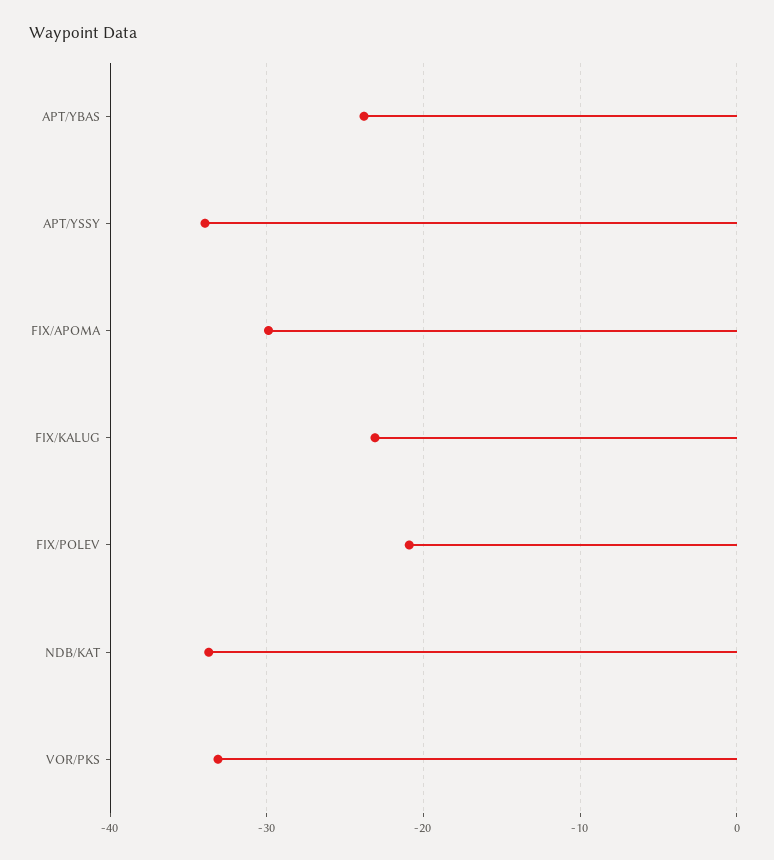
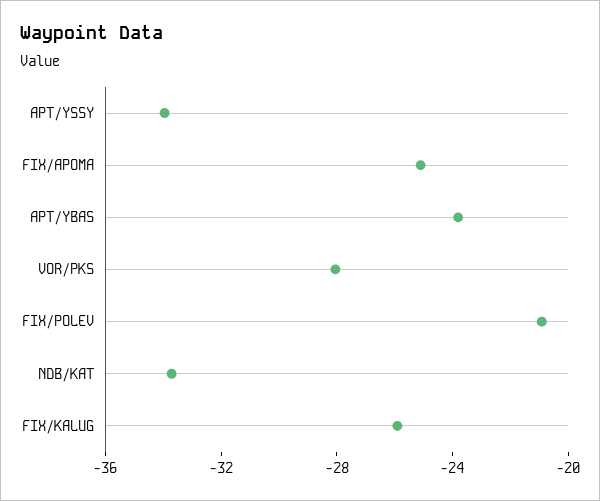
FIX/APOMA: -30 -> -25
FIX/KALUG: -23 -> -26
VOR/PKS: -33 -> -28

